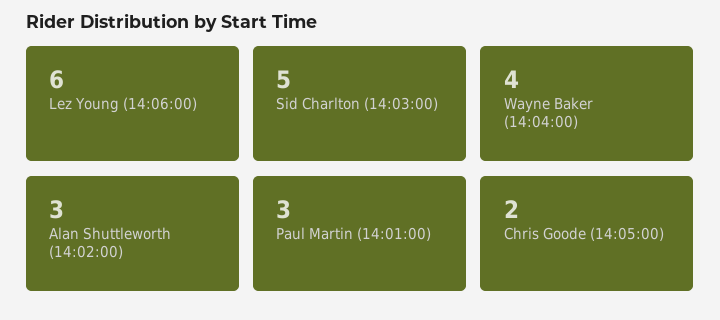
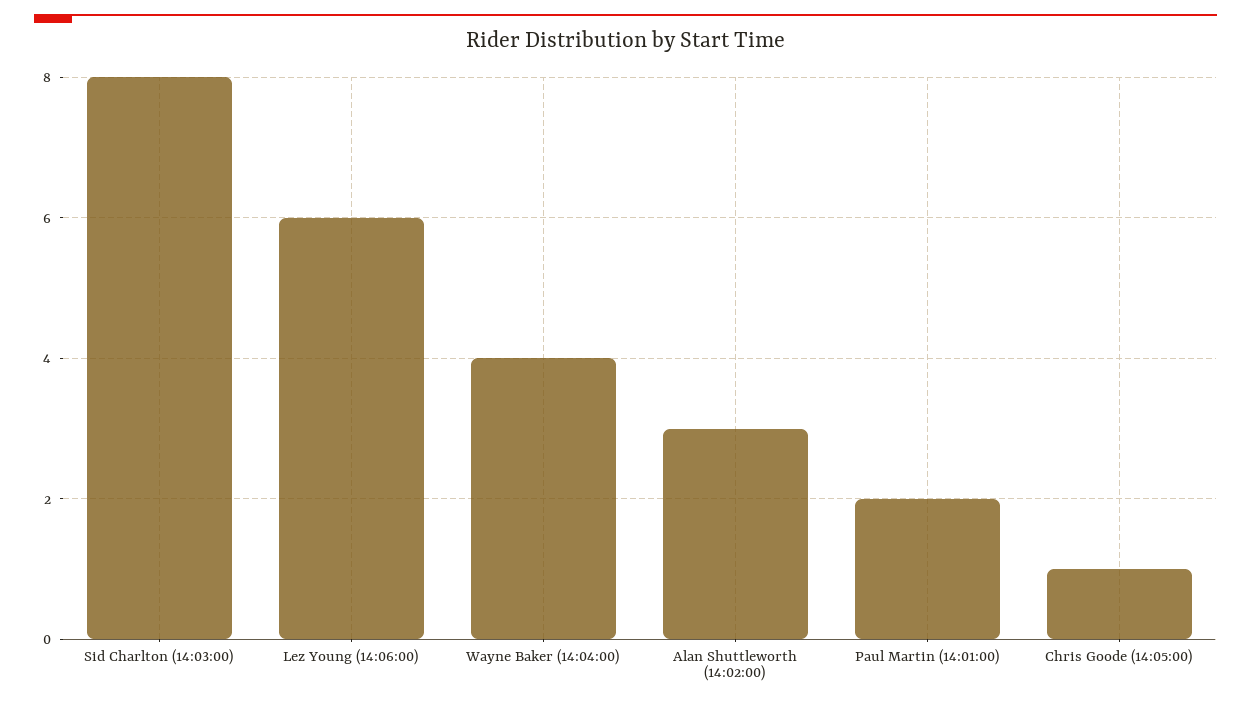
Sid Charlton (14:03:00): 5 -> 8
Paul Martin (14:01:00): 3 -> 2
Chris Goode (14:05:00): 2 -> 1

